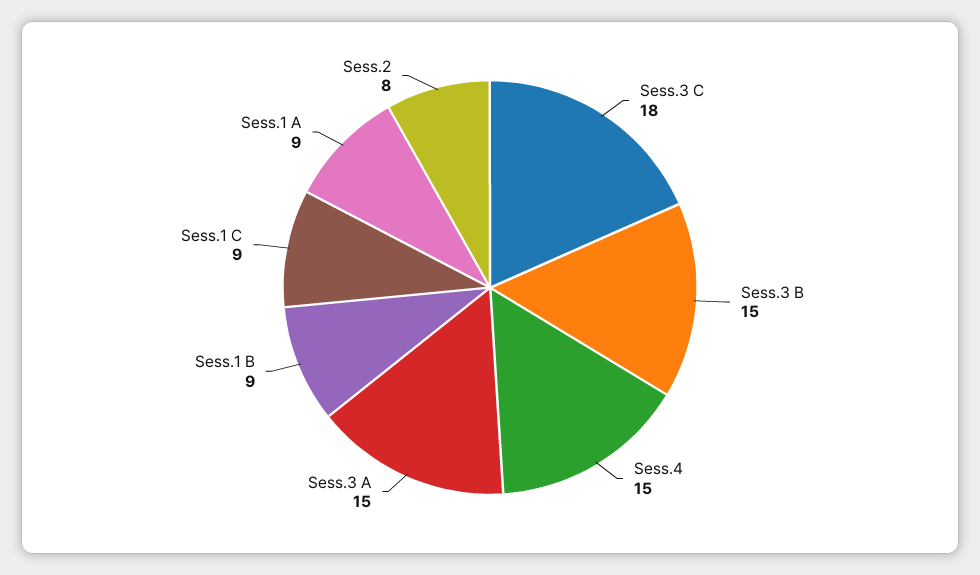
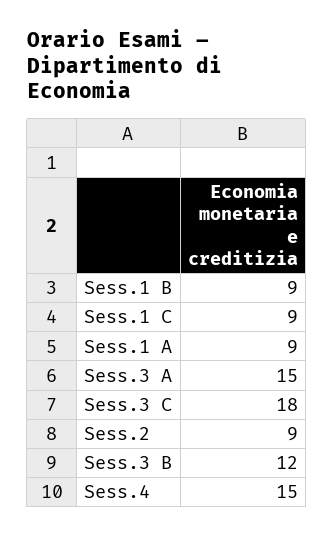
Sess.3 B: 15 -> 12
Sess.2: 8 -> 9

